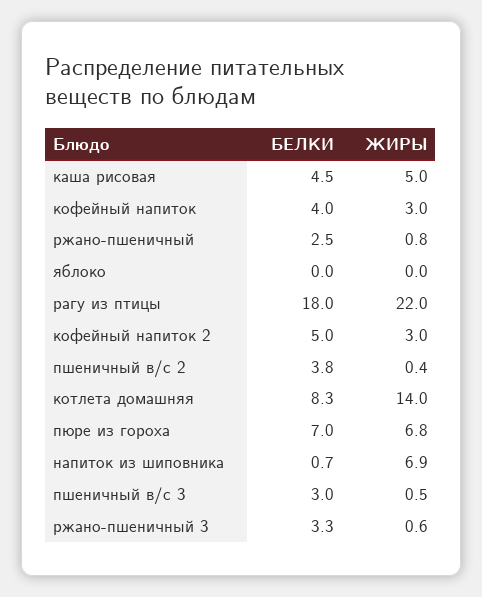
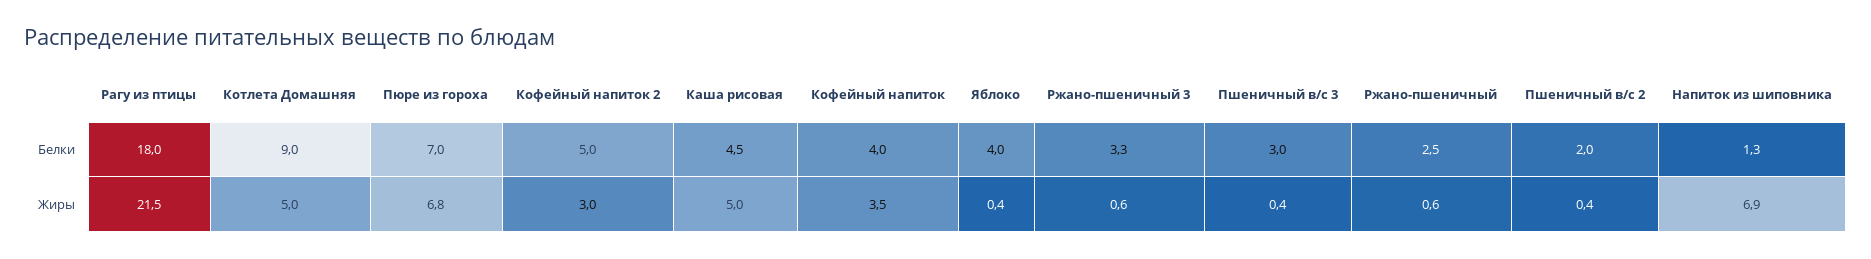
ЖИРЫ, кофейный напиток: 3 -> 3.5
ЖИРЫ, ржано-пшеничный: 0.8 -> 0.6
БЕЛКИ, яблоко: 0 -> 4
ЖИРЫ, яблоко: 0 -> 0.4
ЖИРЫ, рагу из птицы: 22 -> 21.5
БЕЛКИ, пшеничный в/с 2: 3.8 -> 2
БЕЛКИ, котлета домашняя: 8.3 -> 9
ЖИРЫ, котлета домашняя: 14 -> 5
БЕЛКИ, напиток из шиповника: 0.7 -> 1.3
ЖИРЫ, пшеничный в/с 3: 0.5 -> 0.4

